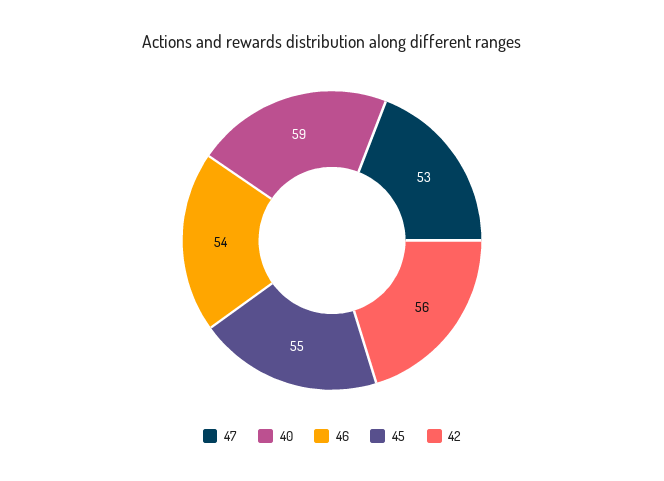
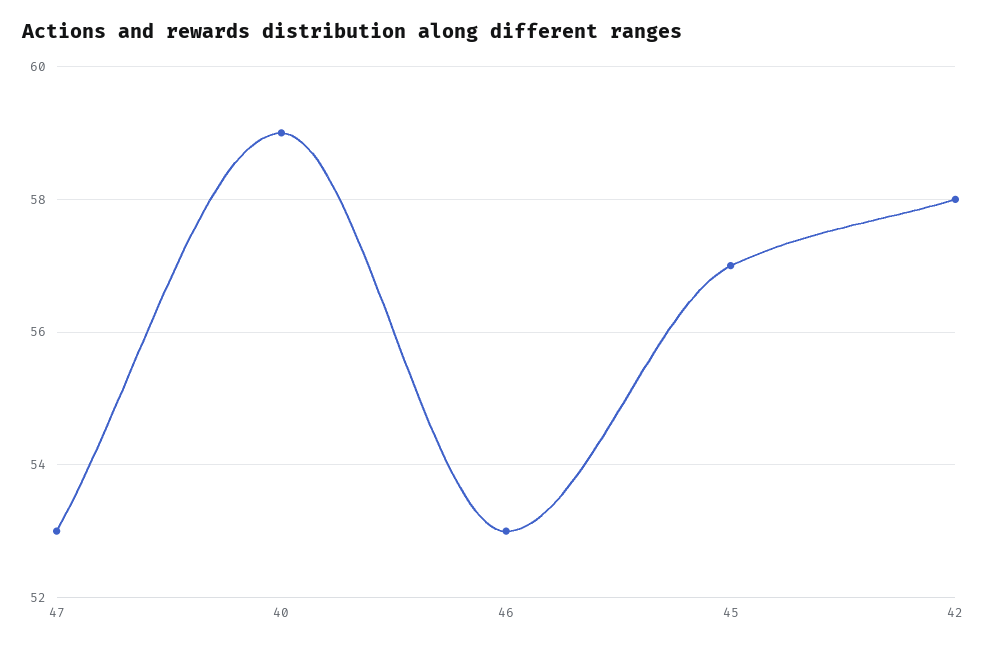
46: 54 -> 53
45: 55 -> 57
42: 56 -> 58

